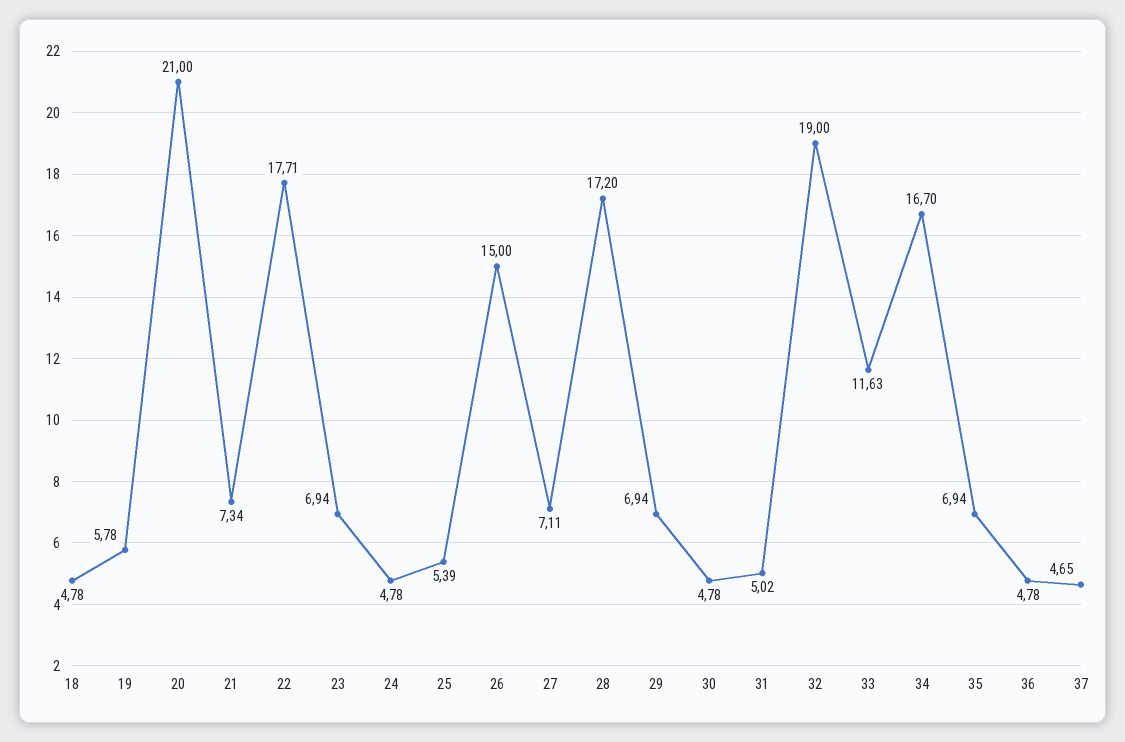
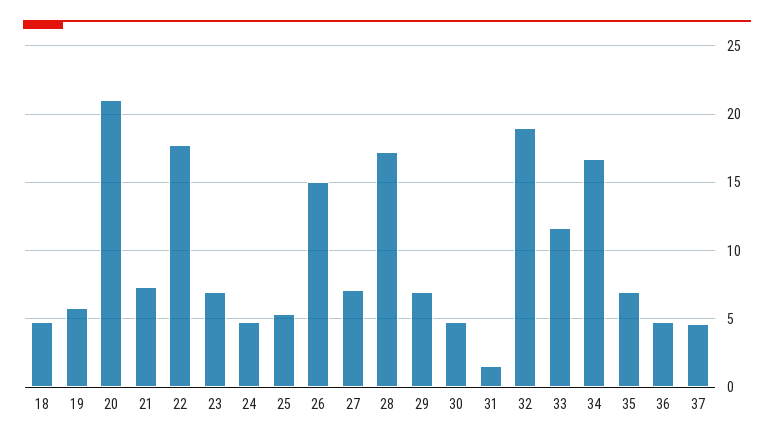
31: 5.02 -> 1.5

